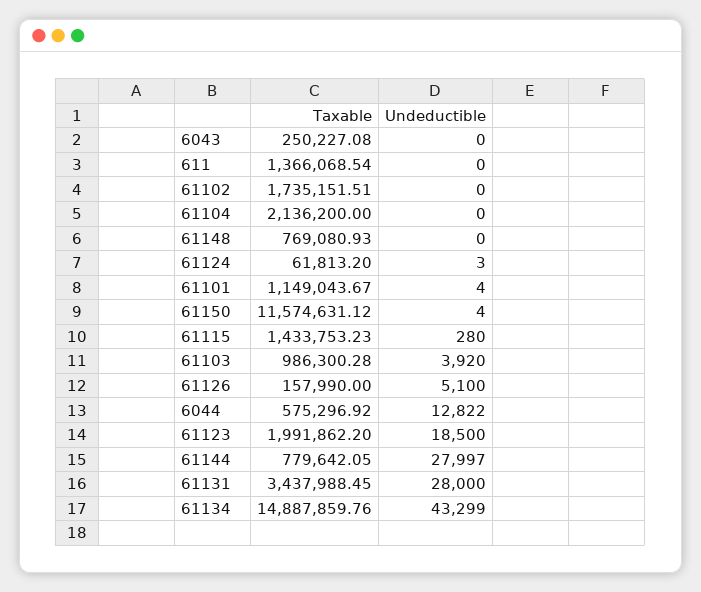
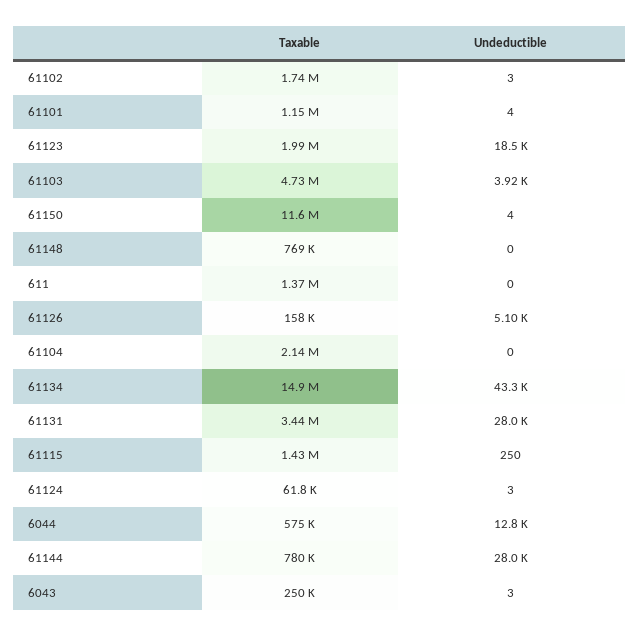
Undeductible, 6043: 0 -> 3
Undeductible, 61102: 0 -> 3
Undeductible, 61115: 280 -> 250
Taxable, 61103: 986300.28 -> 4730000

